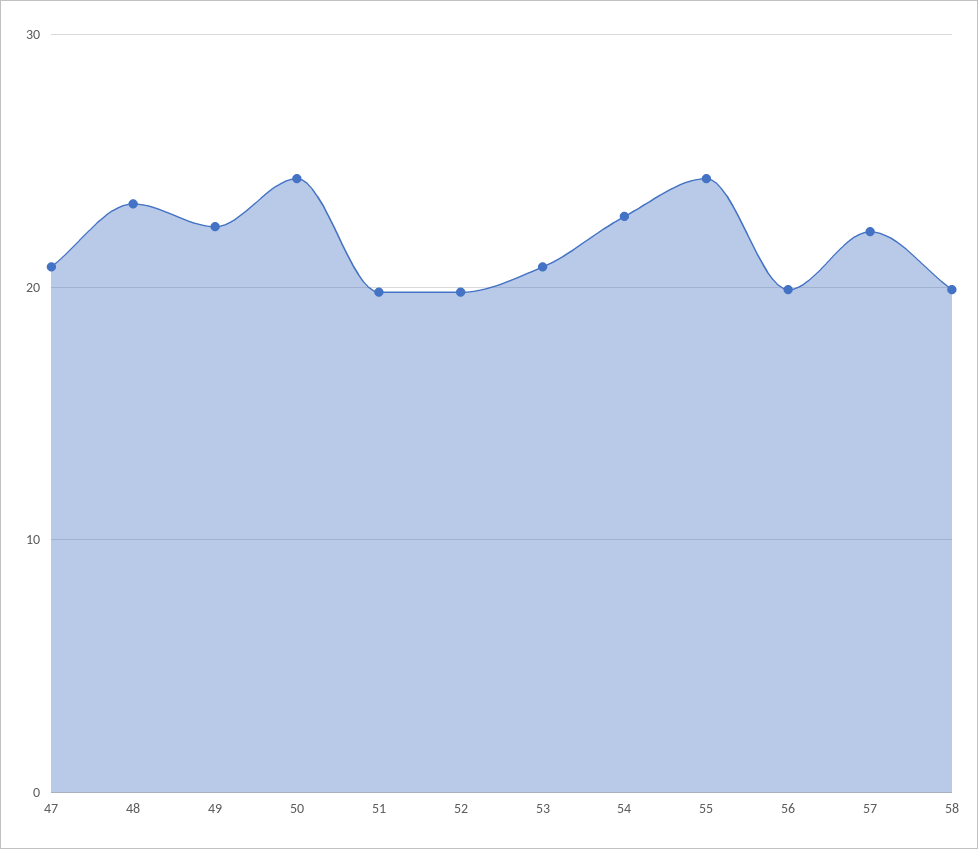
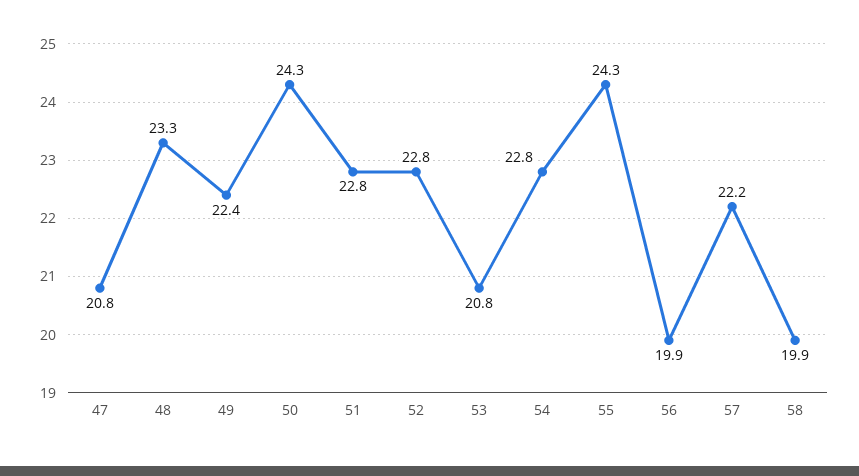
51: 20 -> 22.8
52: 20 -> 22.8

